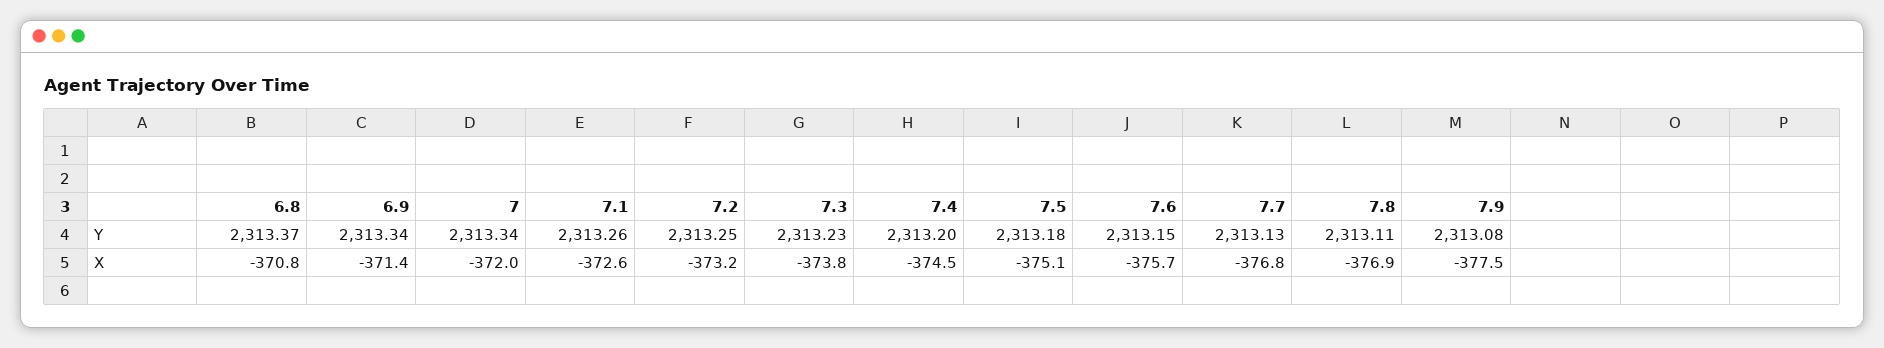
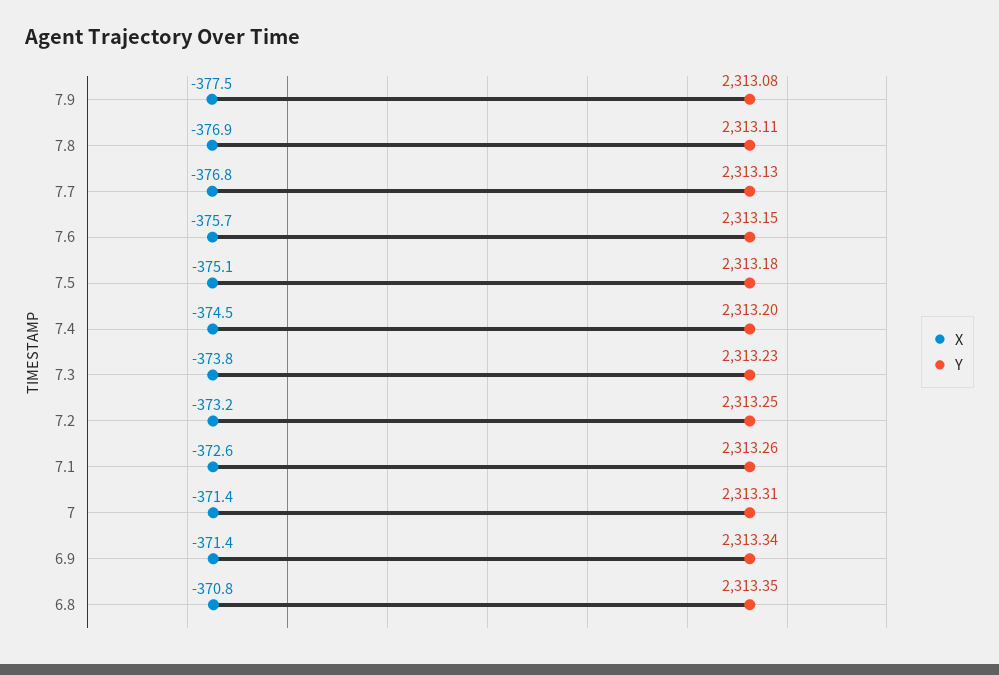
Y, 6.8: 2313.37 -> 2313.35
Y, 7: 2313.34 -> 2313.31
X, 7: -372 -> -371.4

